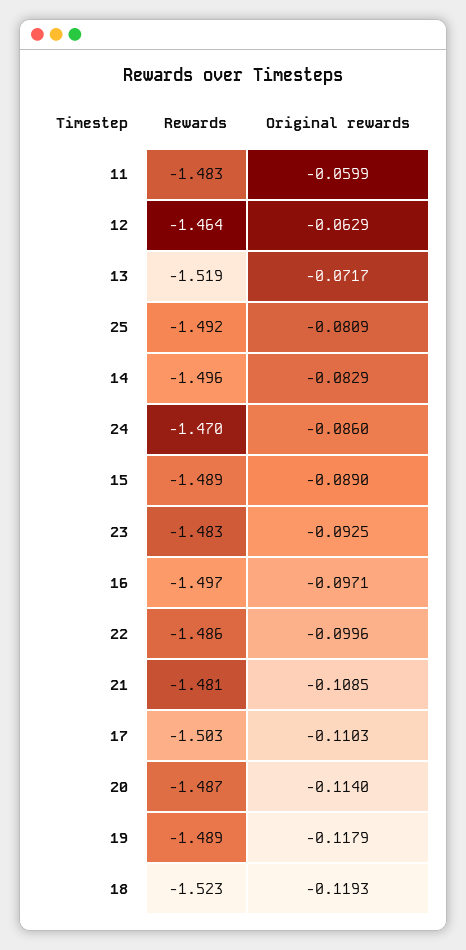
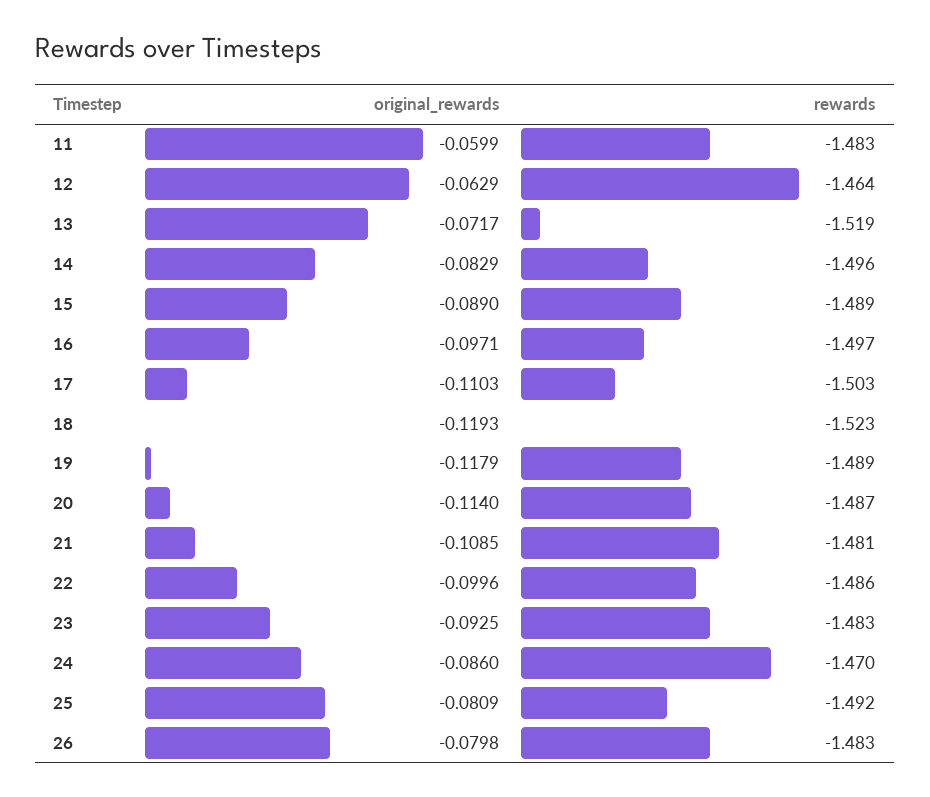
Original rewards, 26: none -> -0.0798
Rewards, 26: none -> -1.483

